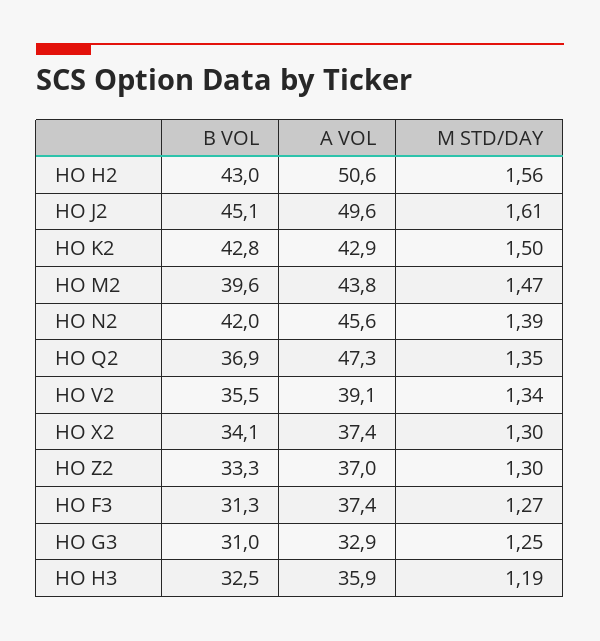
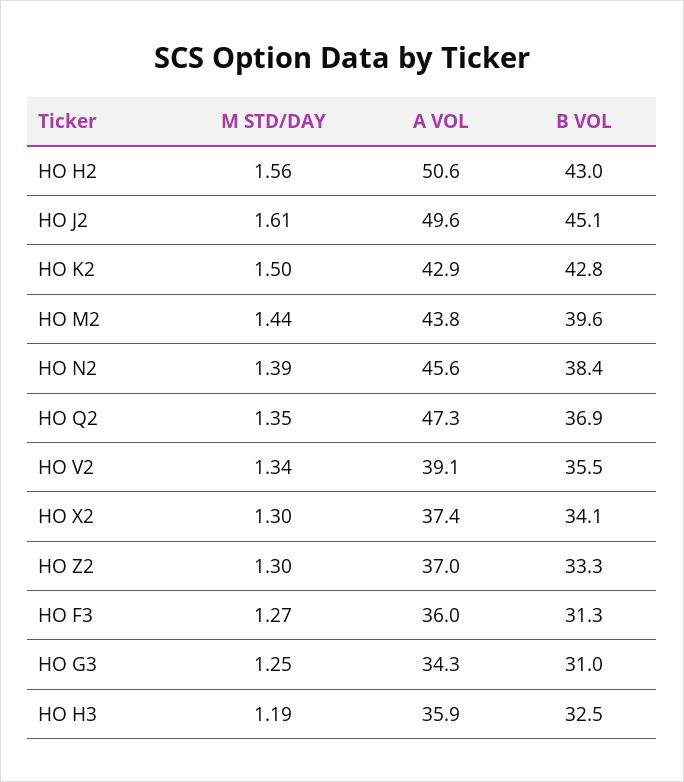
M STD/DAY, HO M2: 1.47 -> 1.44
B VOL, HO N2: 42 -> 38.4
A VOL, HO F3: 37.4 -> 36
A VOL, HO G3: 32.9 -> 34.3

